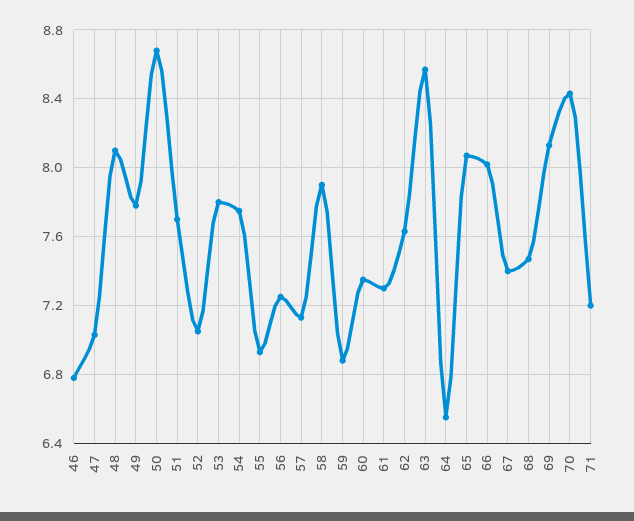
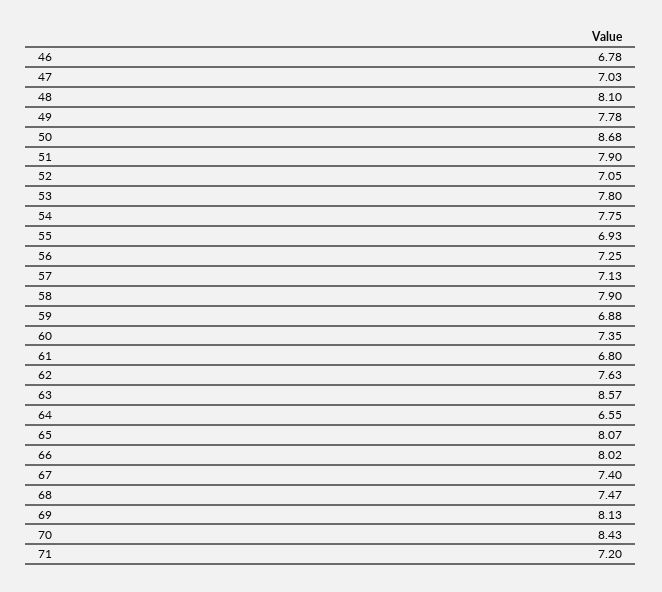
51: 7.7 -> 7.9
61: 7.3 -> 6.8

